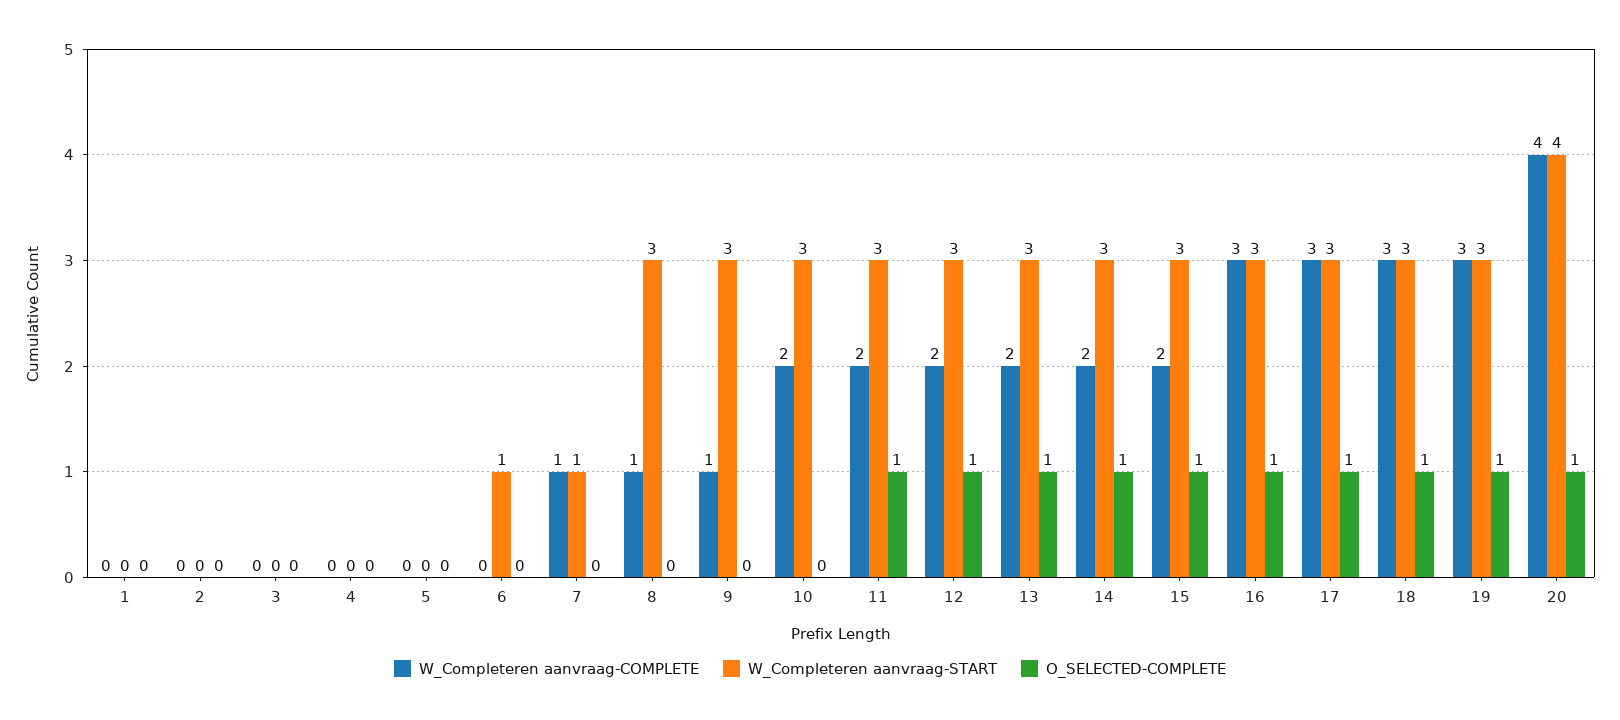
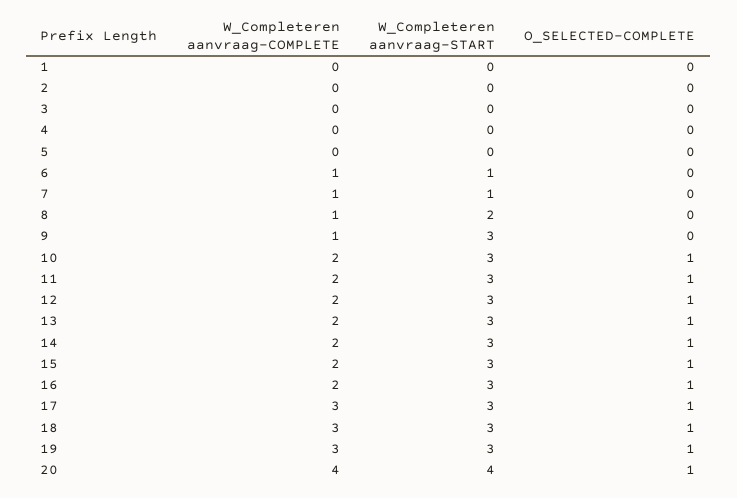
W_Completeren aanvraag-COMPLETE, 6: 0 -> 1
W_Completeren aanvraag-START, 8: 3 -> 2
O_SELECTED-COMPLETE, 10: 0 -> 1
W_Completeren aanvraag-COMPLETE, 16: 3 -> 2

